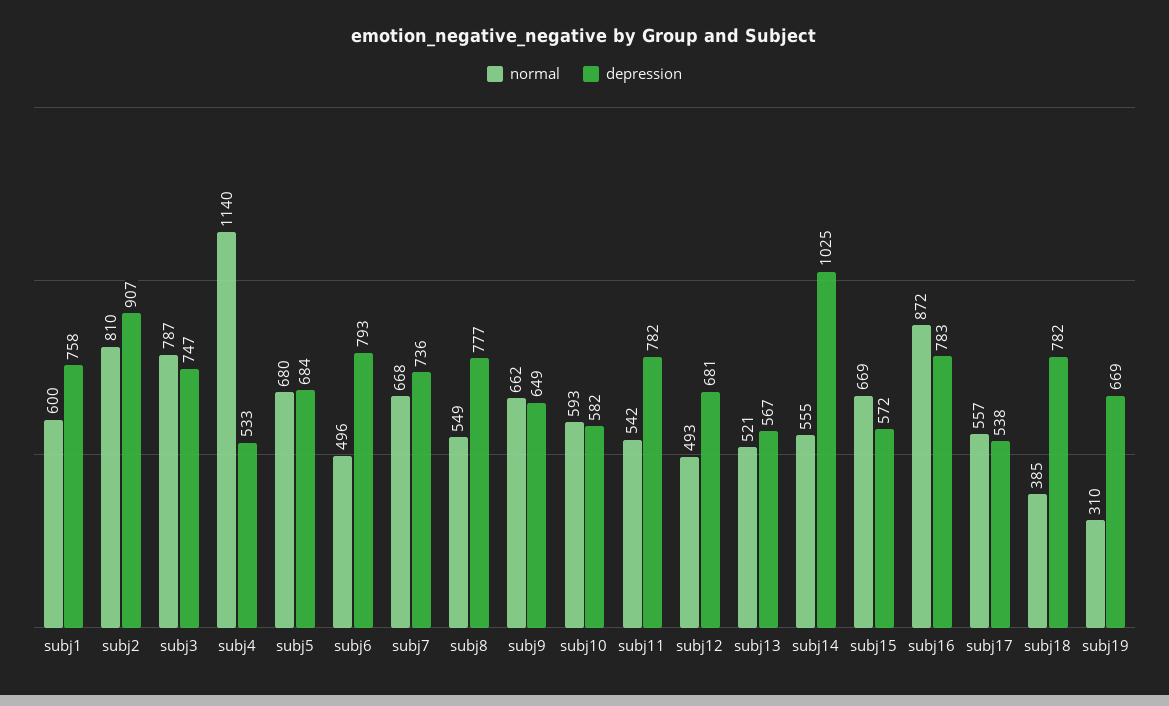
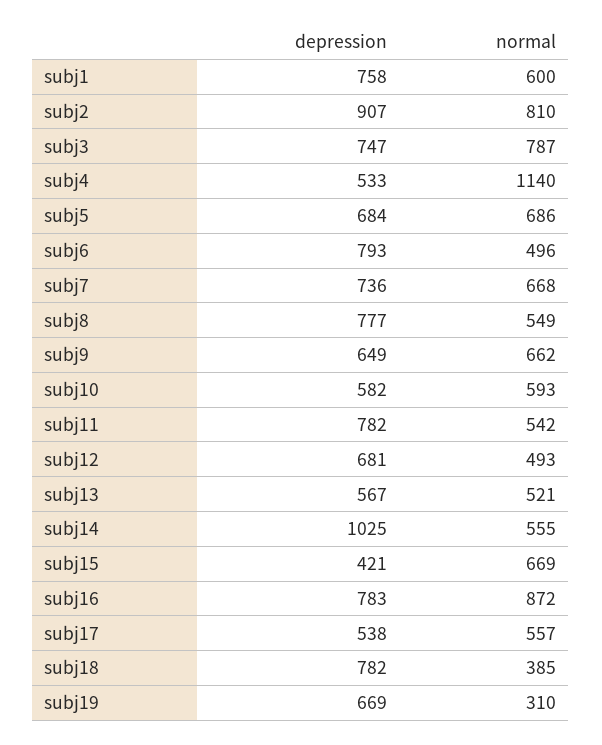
normal, subj5: 680 -> 686
depression, subj15: 572 -> 421

